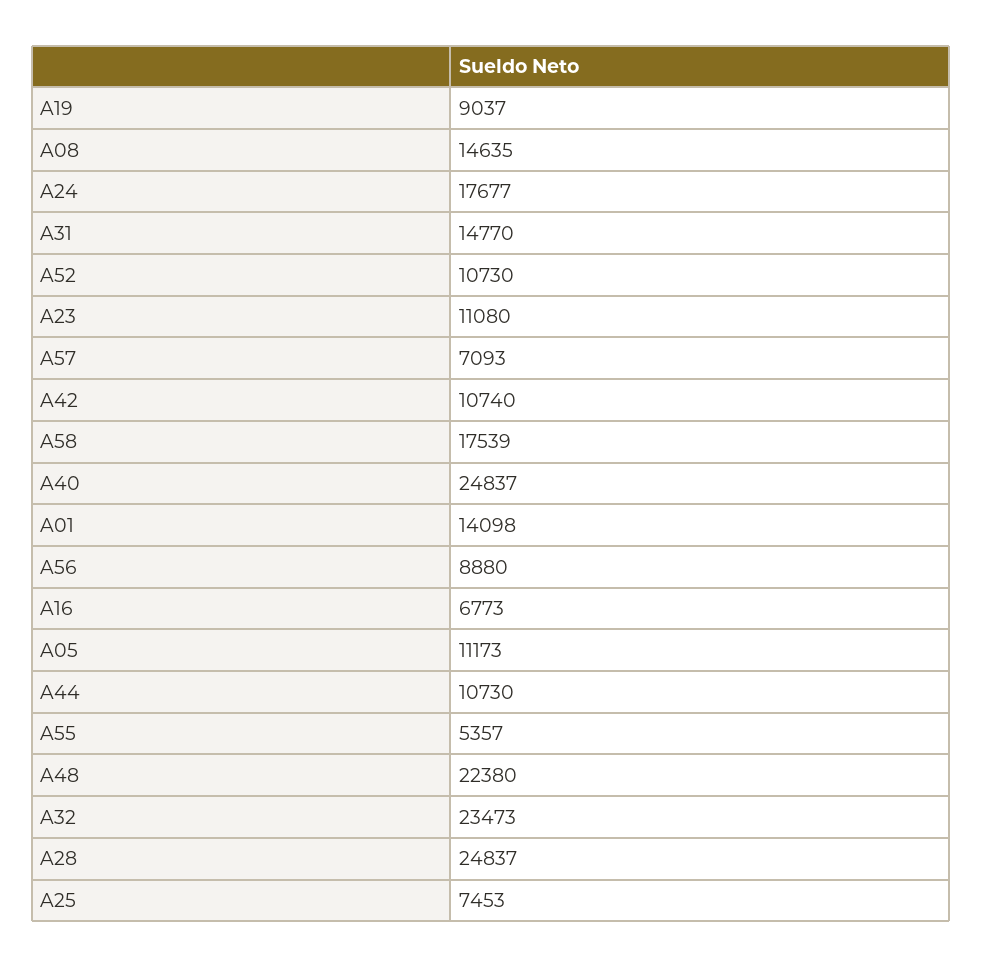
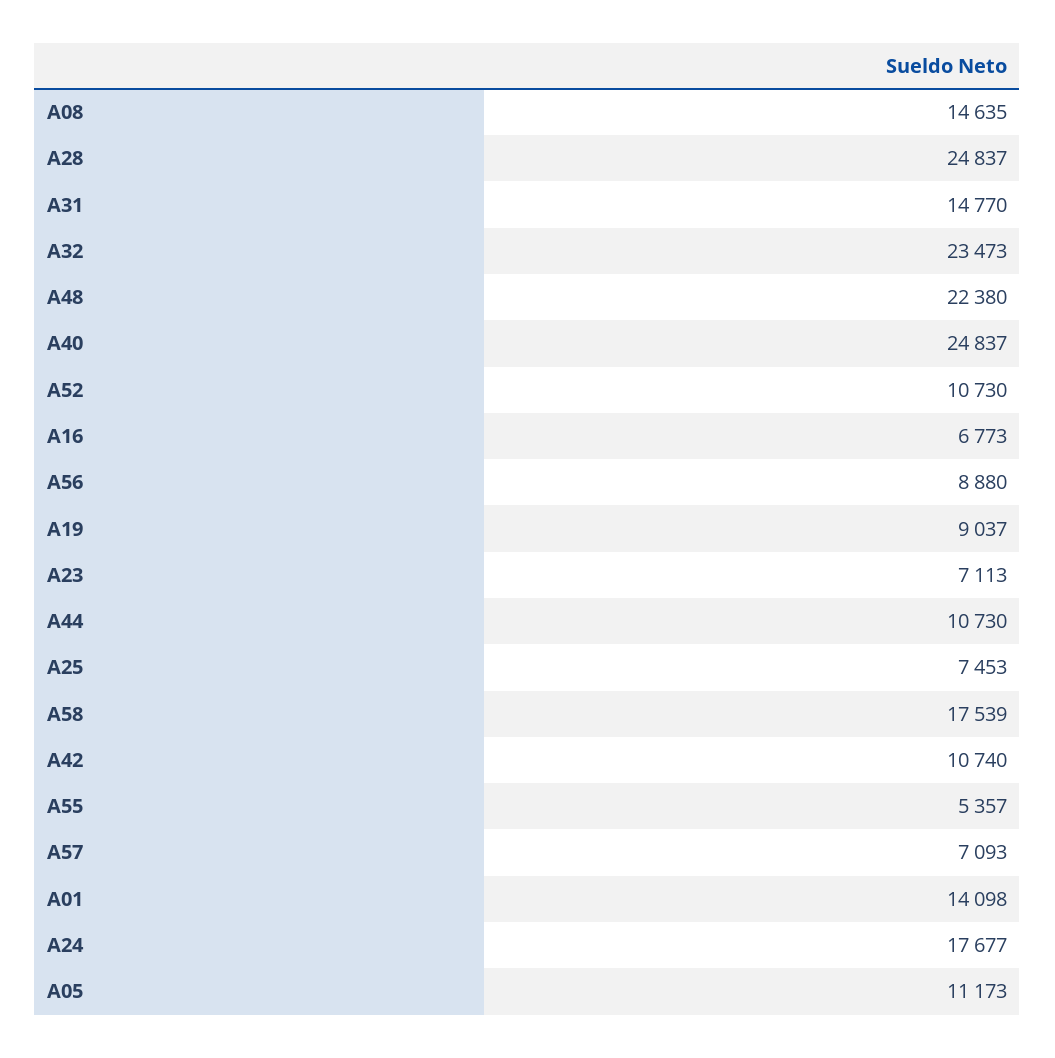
A23: 11080 -> 7113

